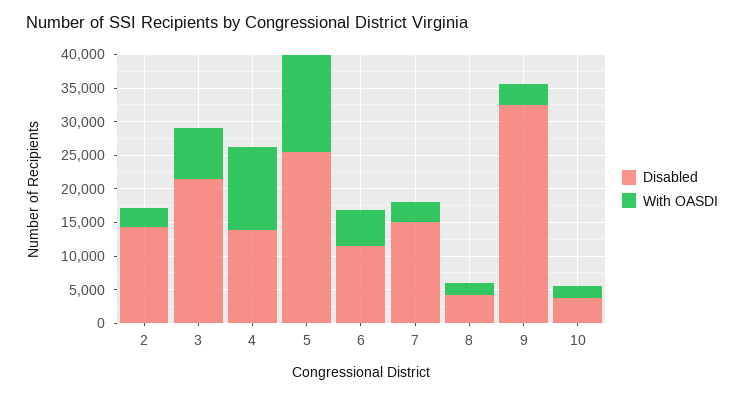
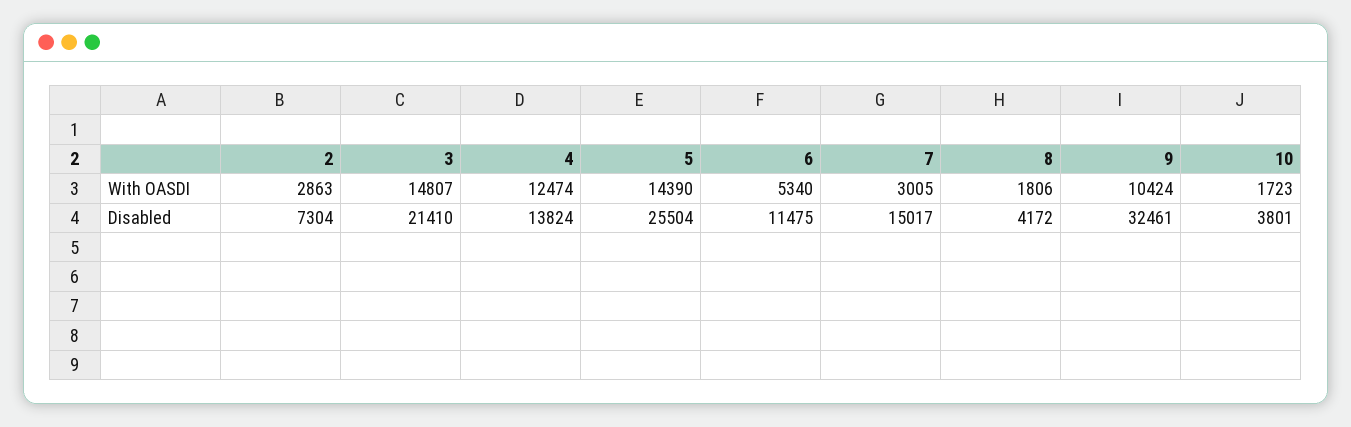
Disabled, 2: 15000 -> 7304
With OASDI, 3: 7500 -> 14807
With OASDI, 9: 2500 -> 10424

